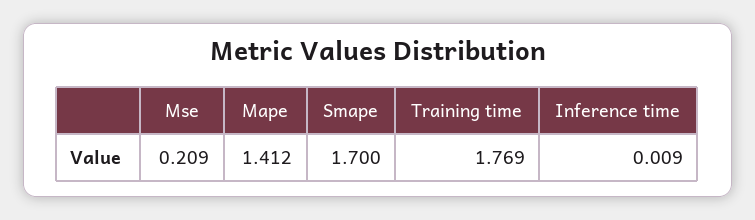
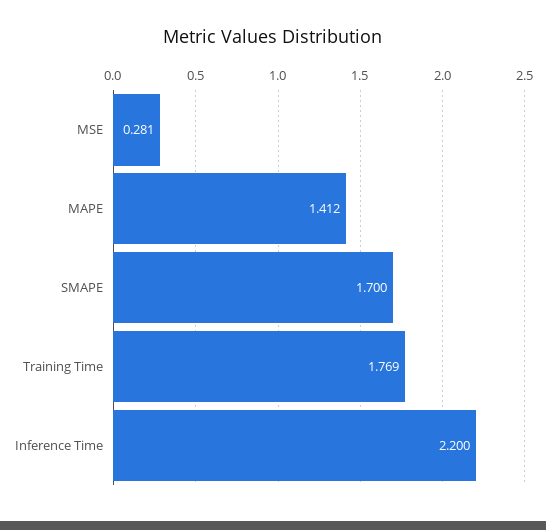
Mse: 0.209 -> 0.281
Inference time: 0.009 -> 2.2

